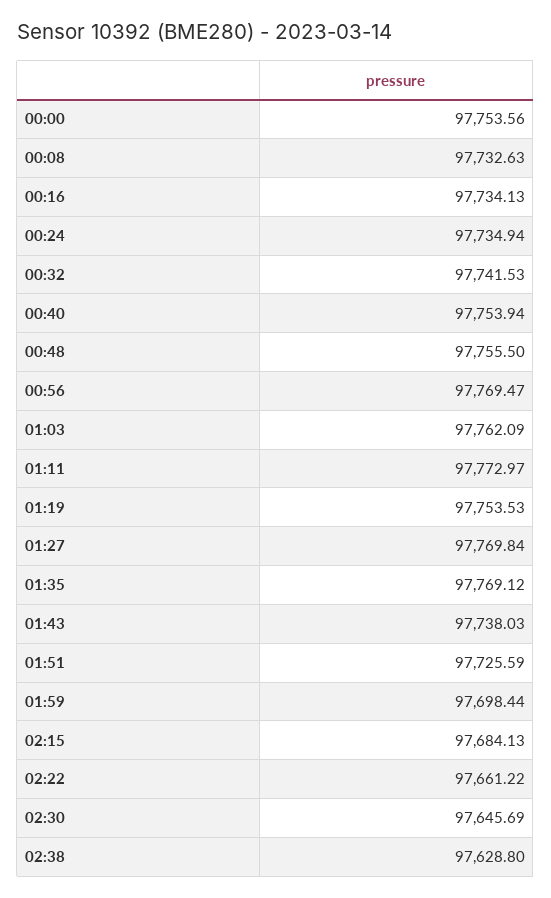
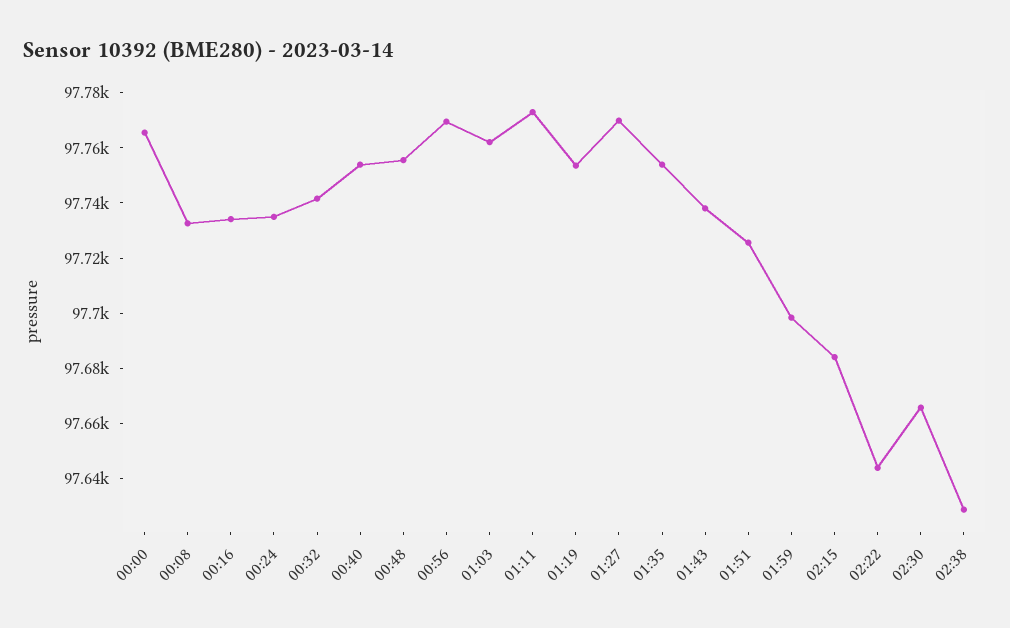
00:00: 97753.56 -> 97765
01:35: 97769.12 -> 97755
02:22: 97661.22 -> 97645
02:30: 97645.69 -> 97665

